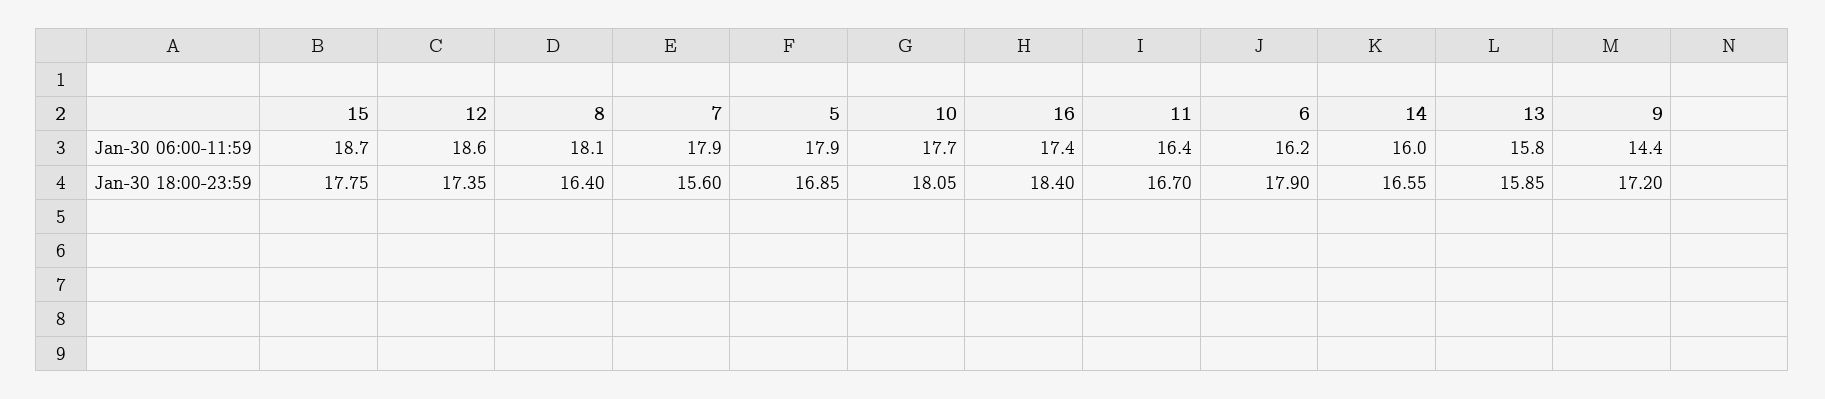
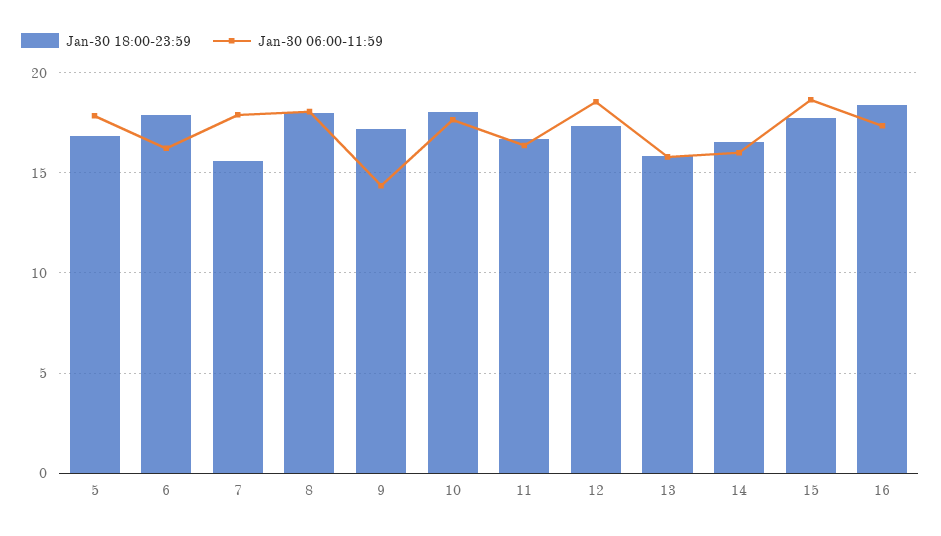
Jan-30 18:00-23:59, 8: 16.4 -> 18

